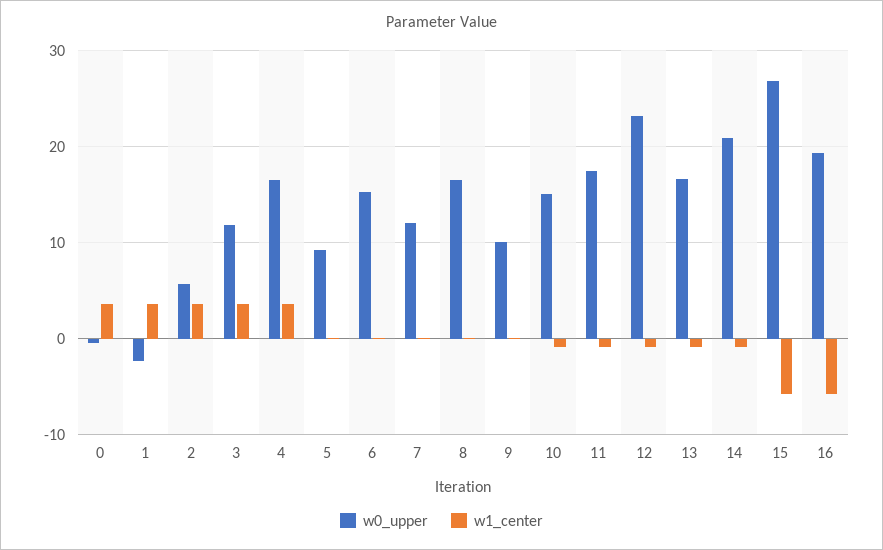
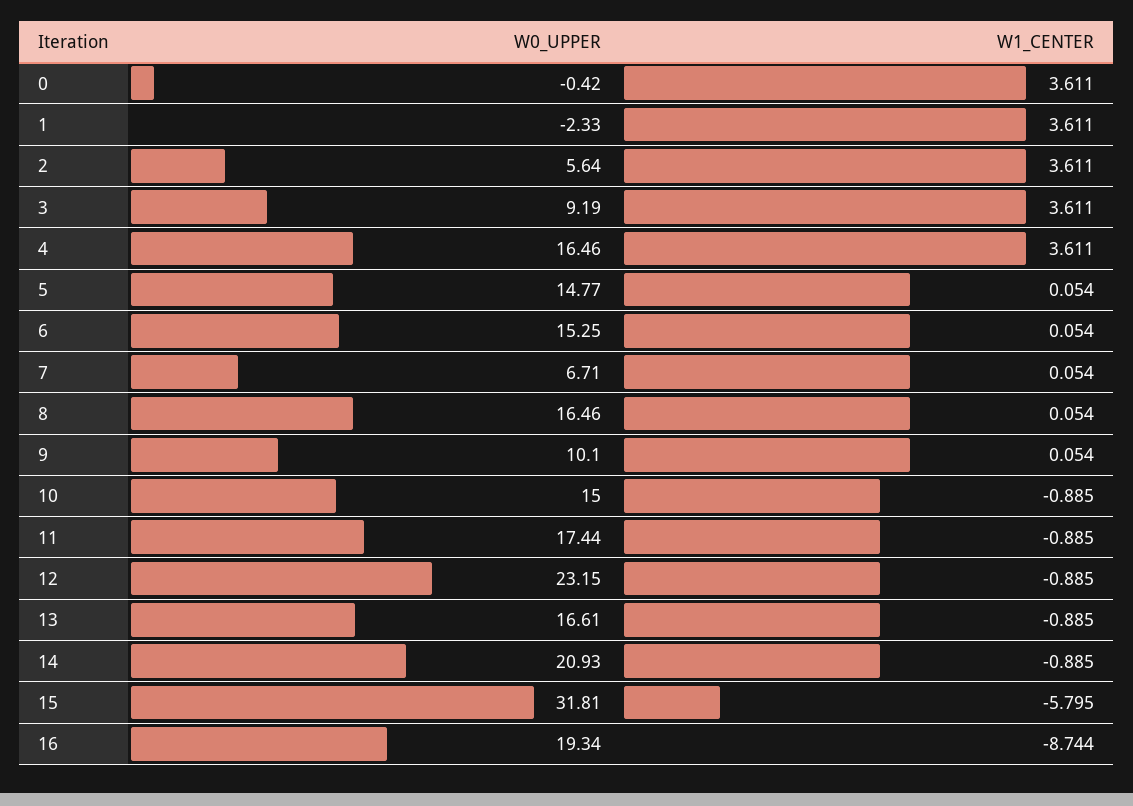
w0_upper, 3: 12 -> 9.19
w0_upper, 5: 9 -> 14.77
w0_upper, 7: 12 -> 6.71
w0_upper, 15: 27 -> 31.81
w1_center, 16: -6 -> -8.744

